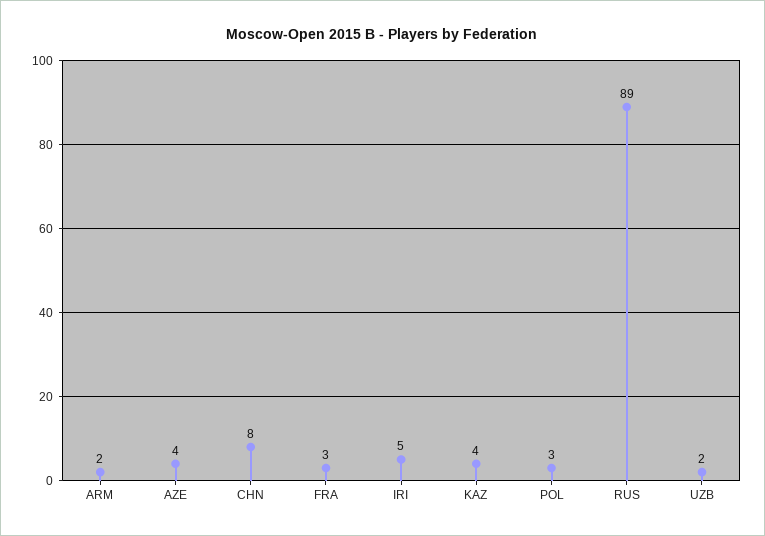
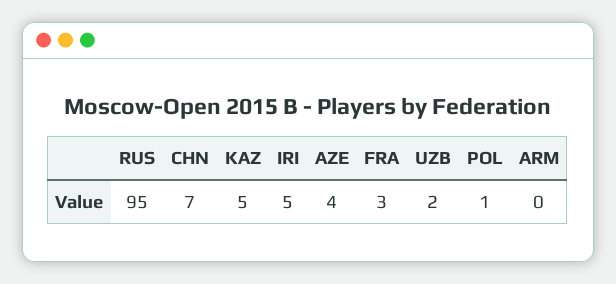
ARM: 2 -> 0
CHN: 8 -> 7
KAZ: 4 -> 5
POL: 3 -> 1
RUS: 89 -> 95

